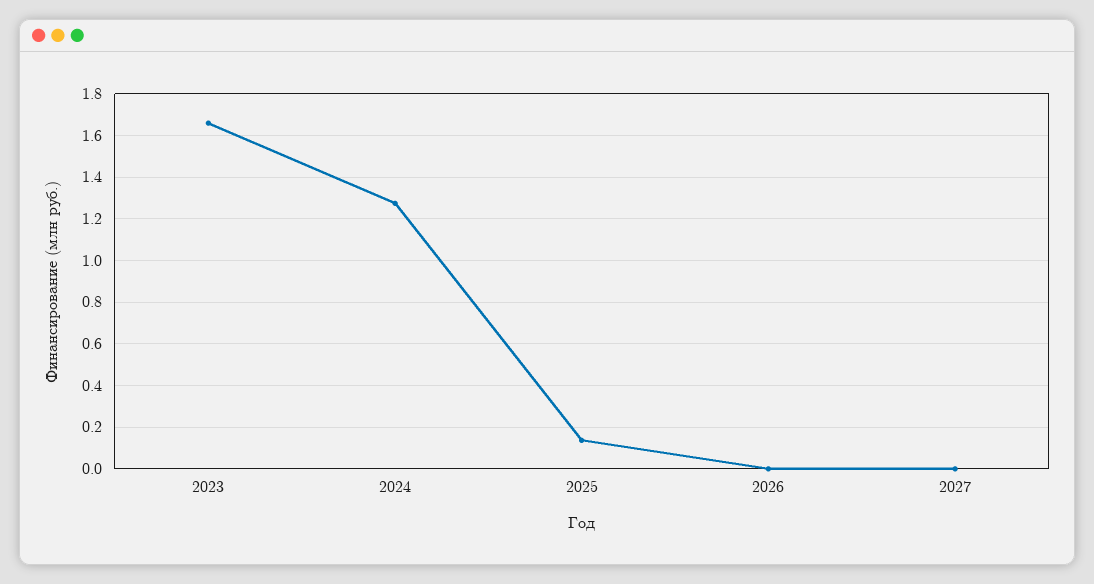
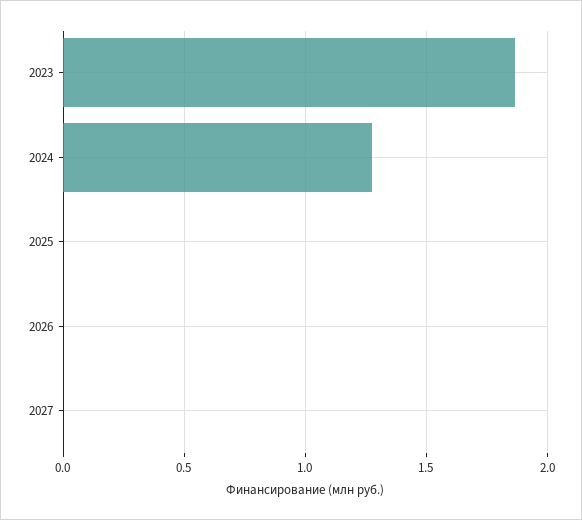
2023: 1.65 -> 1.85
2025: 0.15 -> 0

